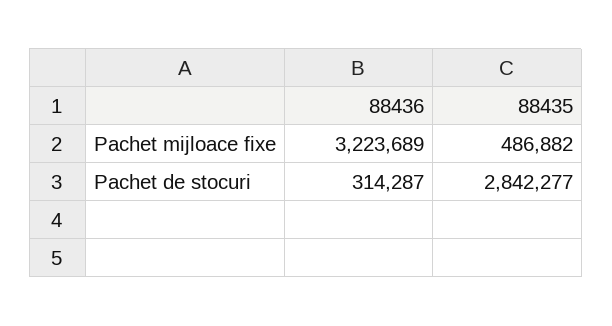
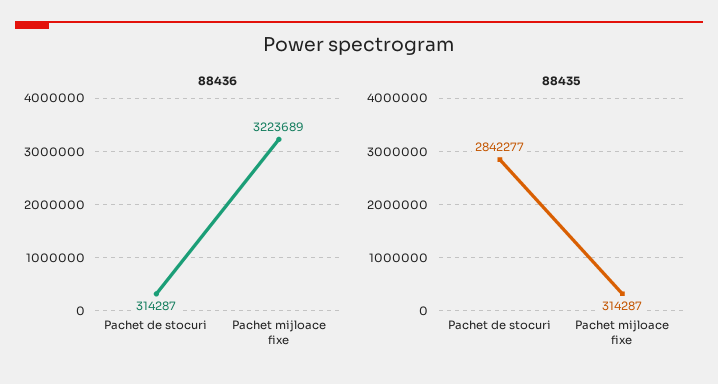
88435, Pachet mijloace fixe: 486882 -> 314287

